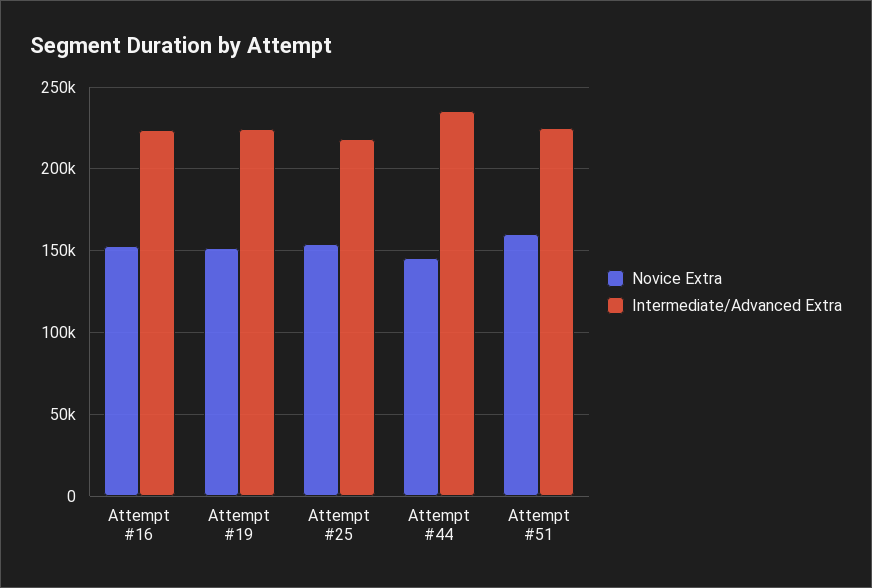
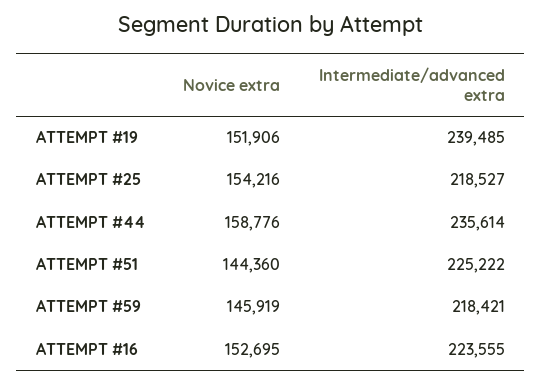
Intermediate/Advanced Extra, Attempt #19: 225000 -> 239485
Novice Extra, Attempt #44: 145000 -> 158776
Novice Extra, Attempt #51: 160000 -> 144360
Novice Extra, ATTEMPT #59: none -> 145919
Intermediate/Advanced Extra, ATTEMPT #59: none -> 218421

